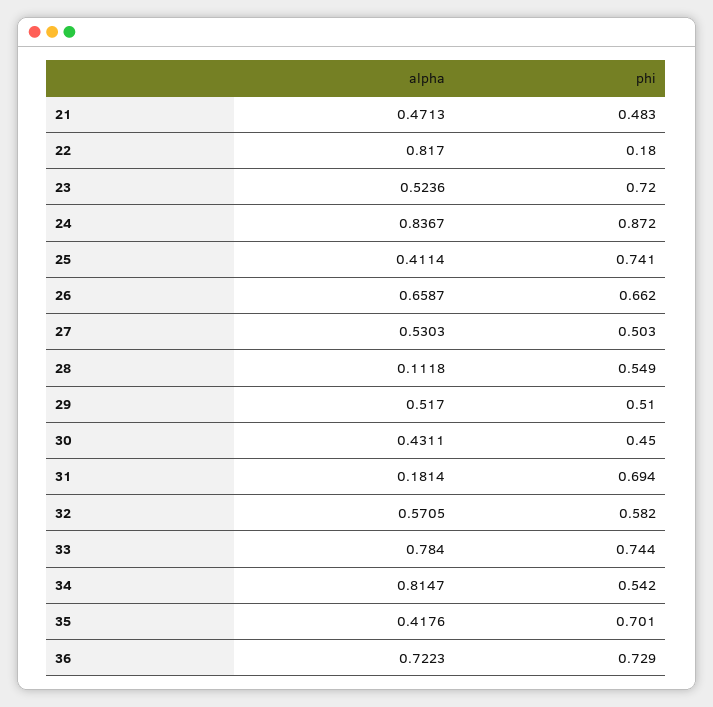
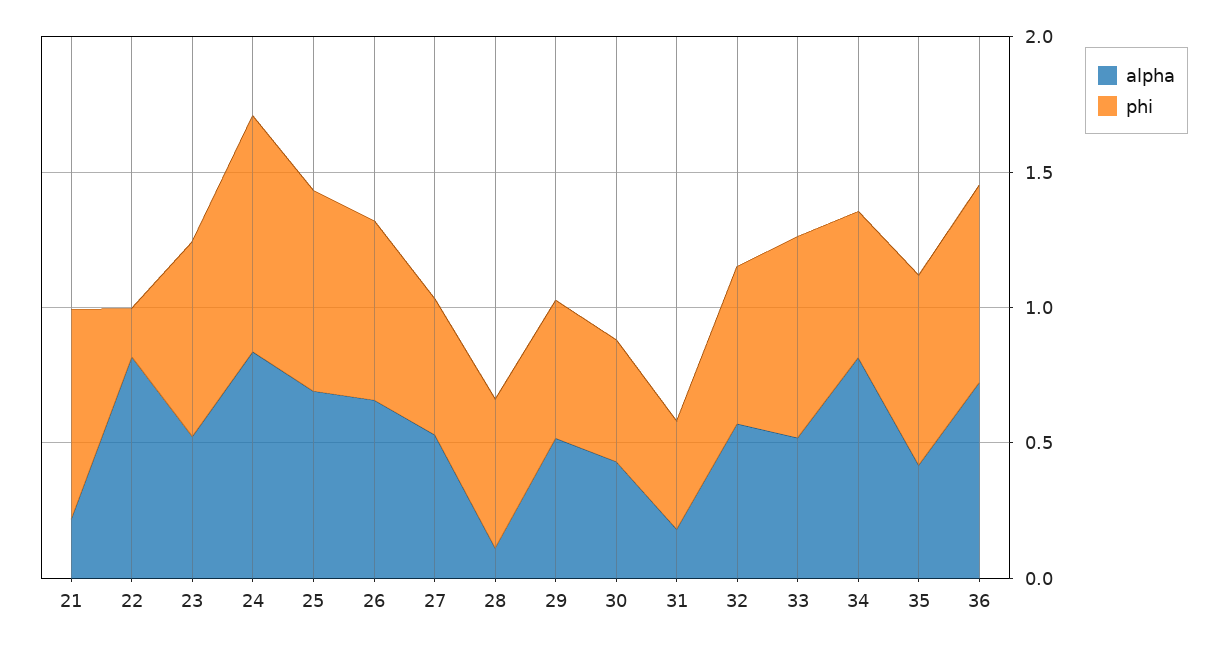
alpha, 21: 0.4713 -> 0.2
phi, 21: 0.483 -> 0.8
alpha, 25: 0.4114 -> 0.7
phi, 31: 0.694 -> 0.4
alpha, 33: 0.784 -> 0.5

